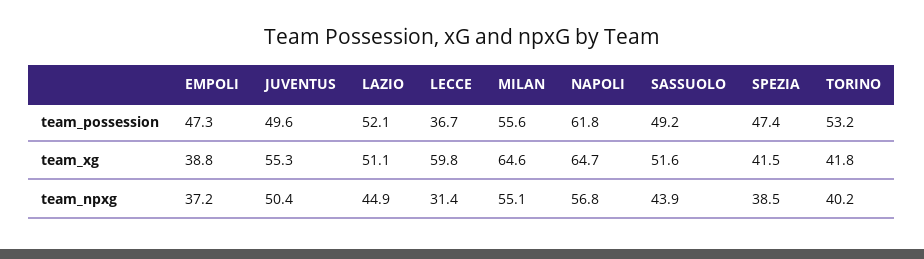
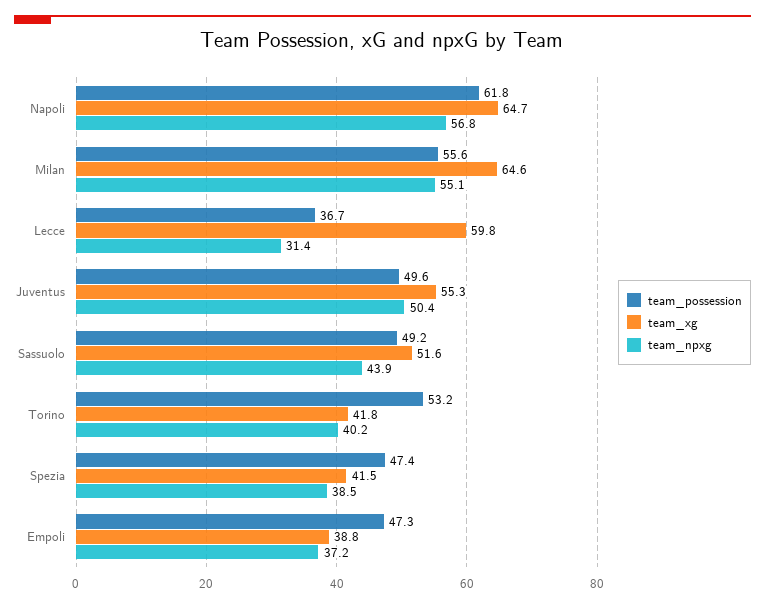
team_possession, LAZIO: 52.1 -> none
team_xg, LAZIO: 51.1 -> none
team_npxg, LAZIO: 44.9 -> none

